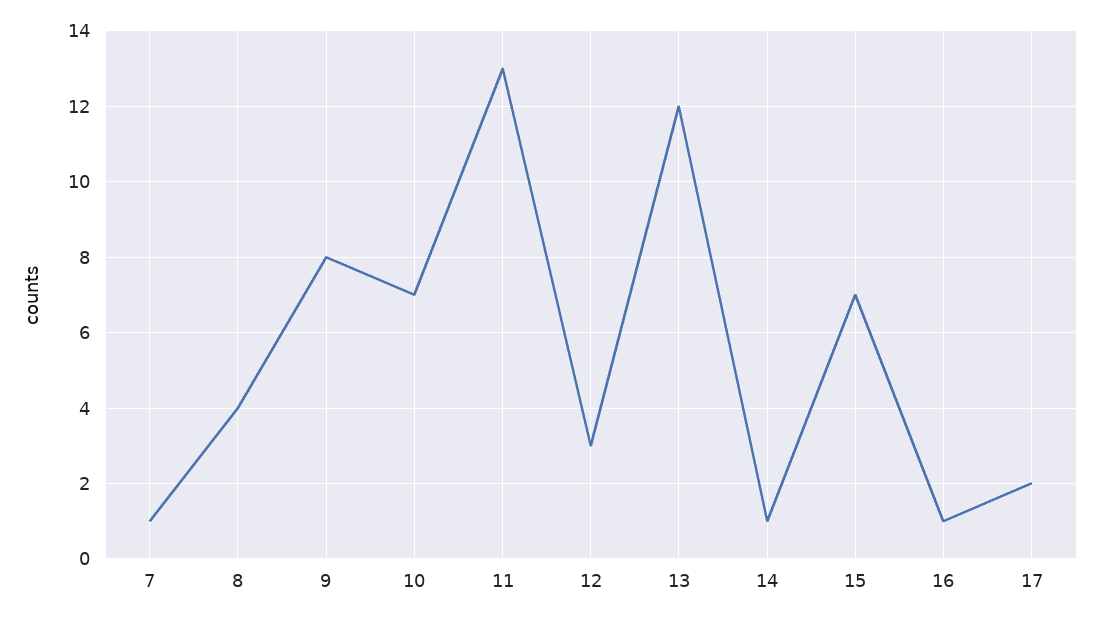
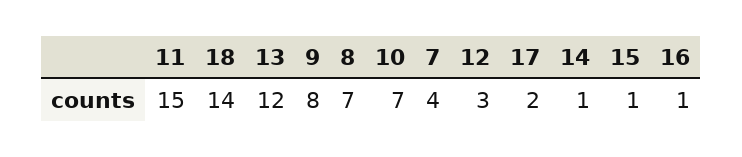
7: 1 -> 4
8: 4 -> 7
11: 13 -> 15
15: 7 -> 1
18: none -> 14

